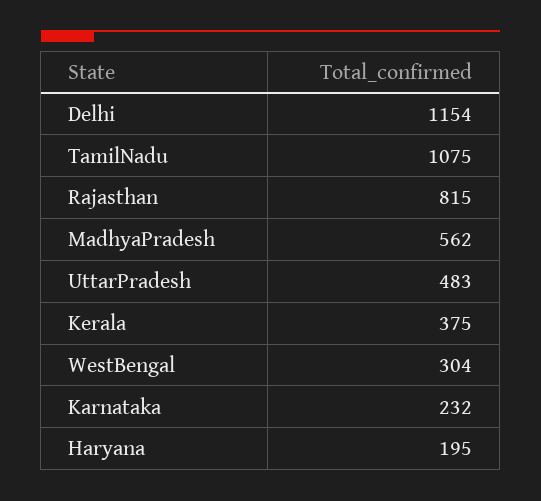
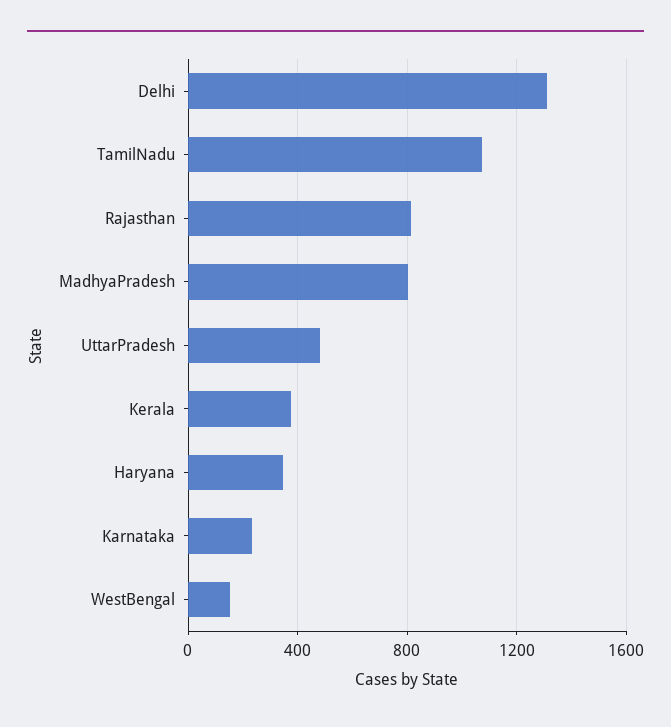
Delhi: 1154 -> 1300
MadhyaPradesh: 562 -> 800
WestBengal: 304 -> 150
Haryana: 195 -> 350

